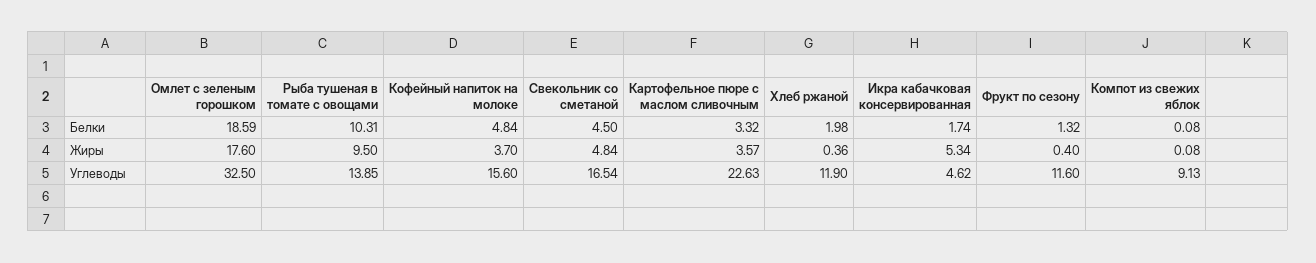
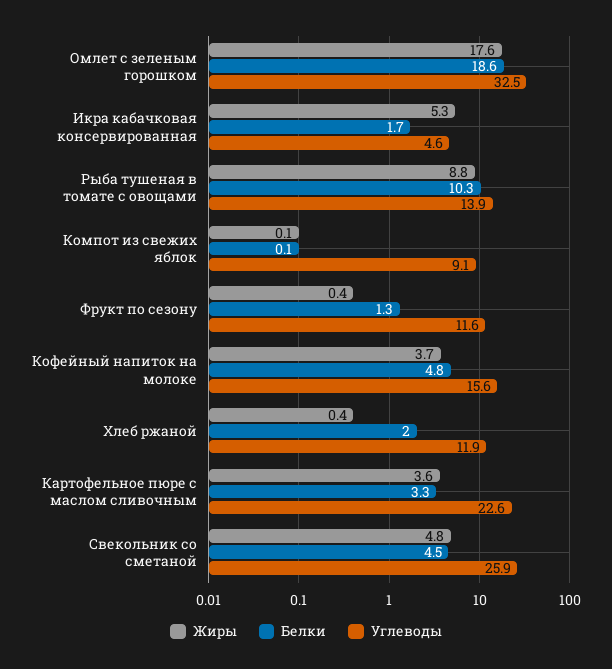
Жиры, Рыба тушеная в томате с овощами: 9.5 -> 8.8
Углеводы, Свекольник со сметаной: 16.54 -> 25.9

